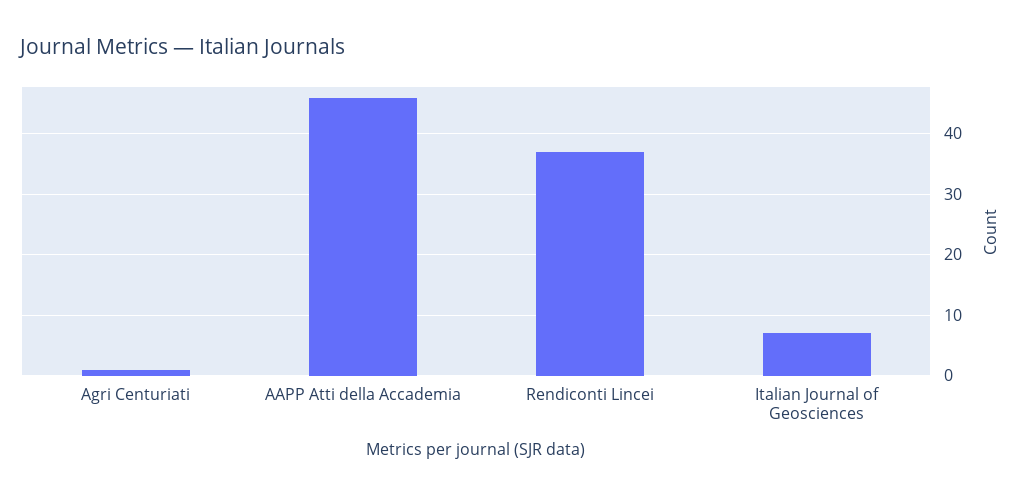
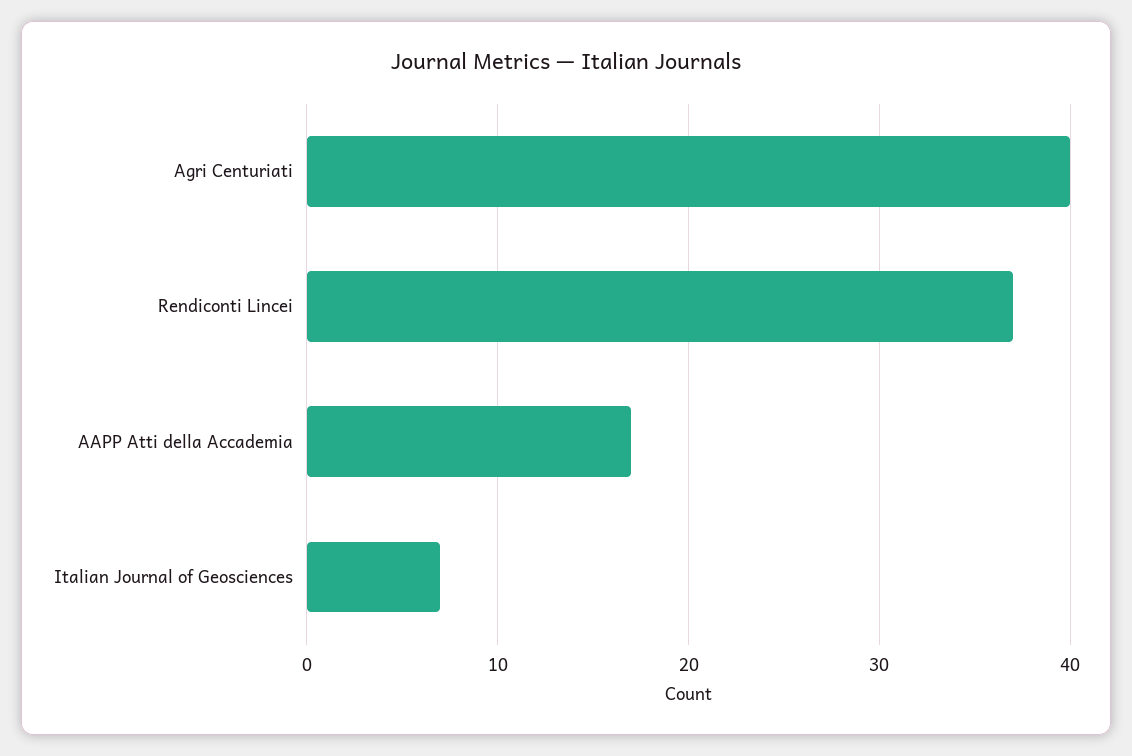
Agri Centuriati: 1 -> 40
AAPP Atti della Accademia: 46 -> 17

